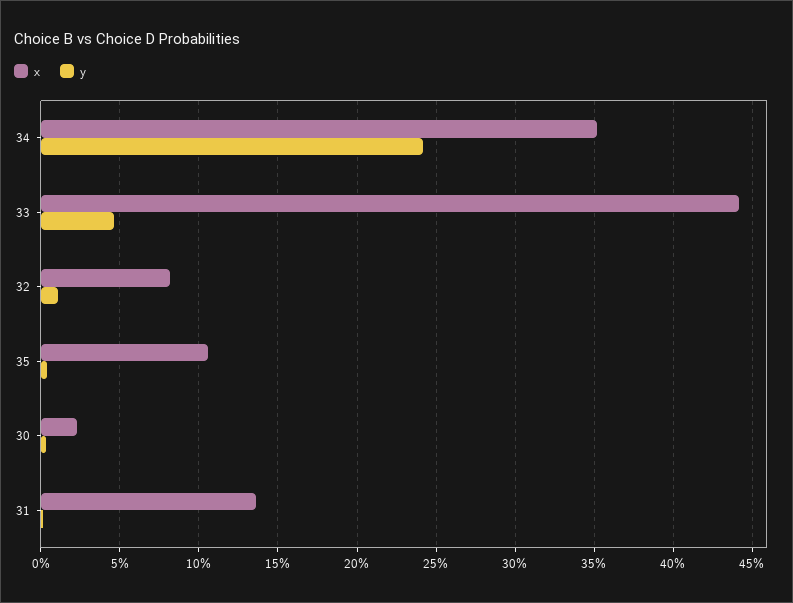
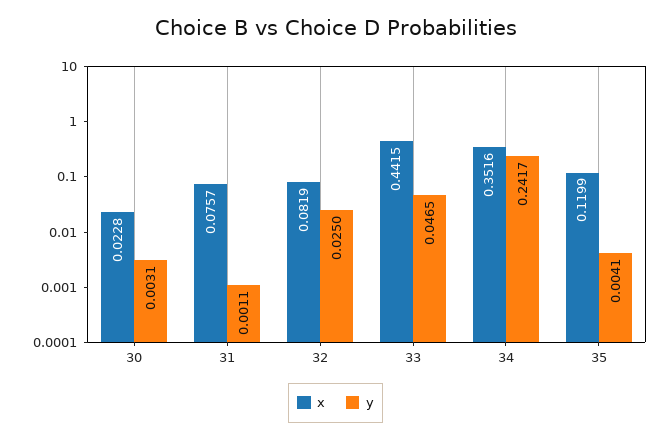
y, 32: 0.01 -> 0.025
x, 35: 0.105 -> 0.1199
x, 31: 0.135 -> 0.0757

